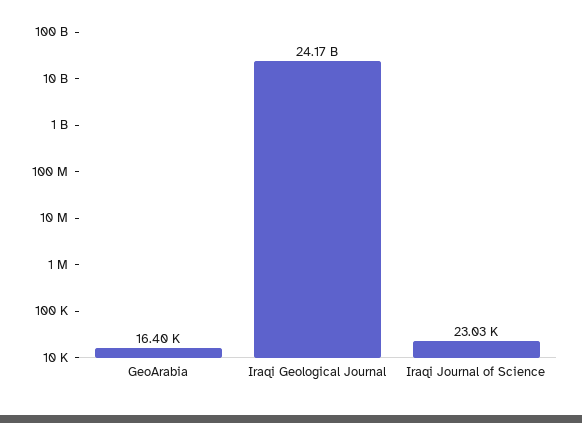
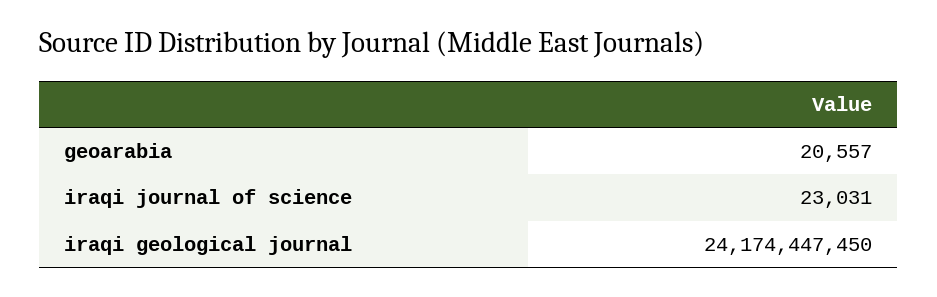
GeoArabia: 16400 -> 20557

